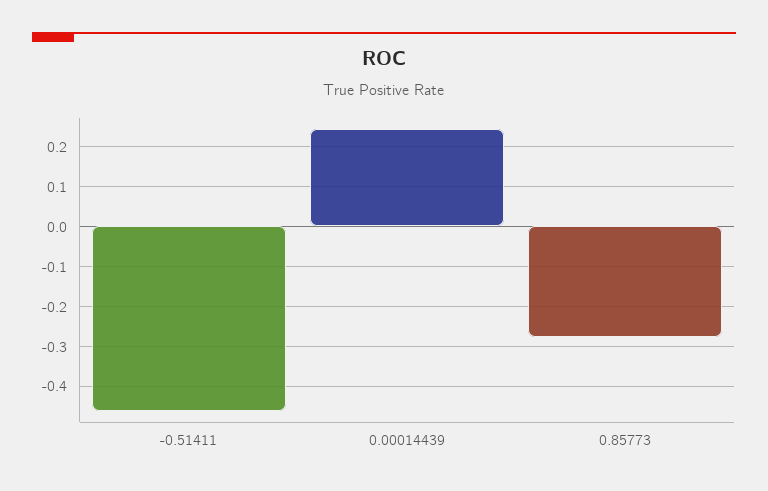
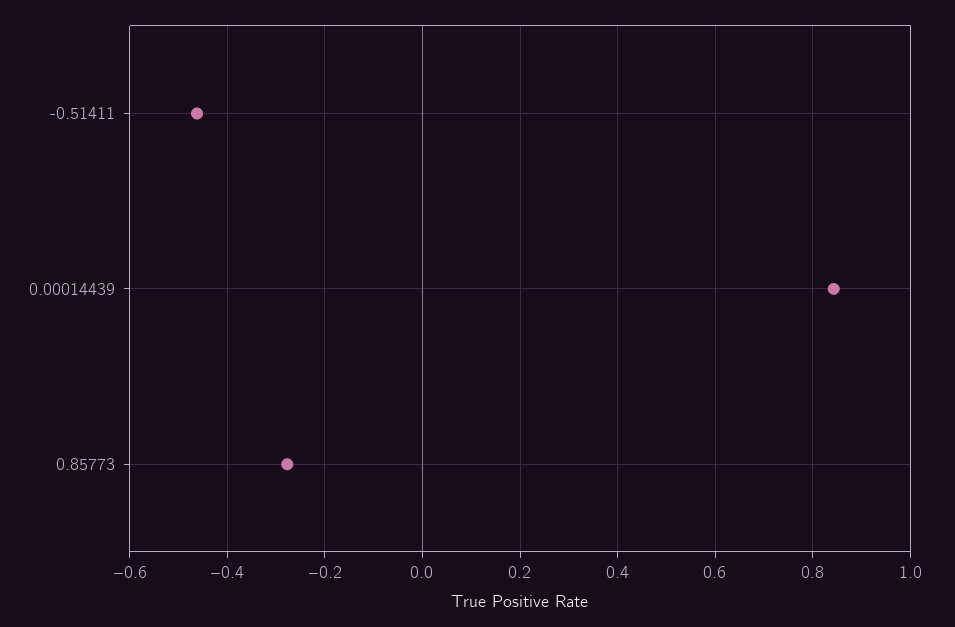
0.00014439: 0.24 -> 0.84

